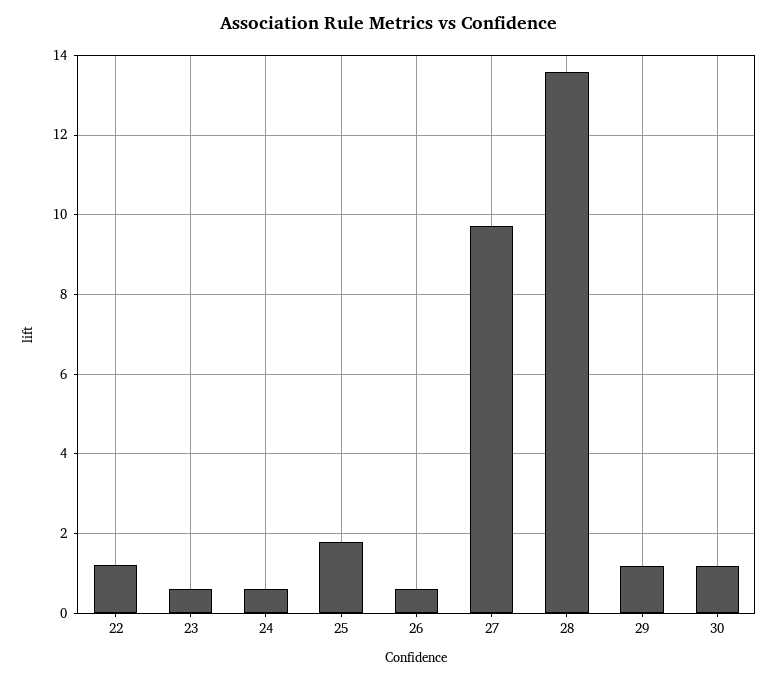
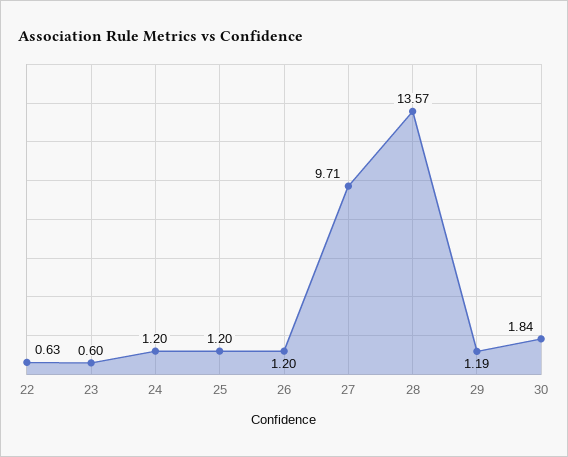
22: 1.2 -> 0.63
24: 0.6 -> 1.2
25: 1.8 -> 1.2
26: 0.6 -> 1.2
30: 1.2 -> 1.84

